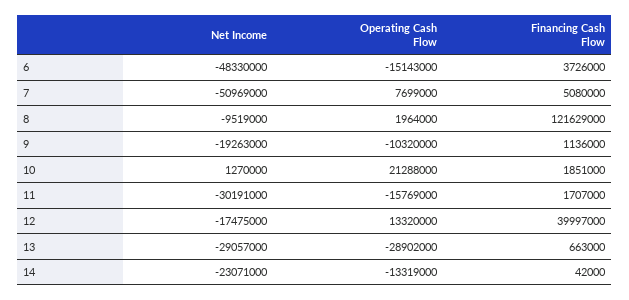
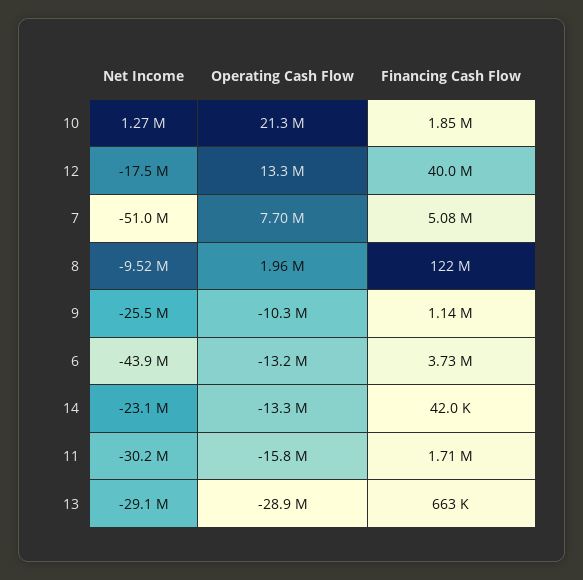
Net Income, 6: -48330000 -> -43900000
Operating Cash Flow, 6: -15143000 -> -13200000
Net Income, 9: -19263000 -> -25500000

